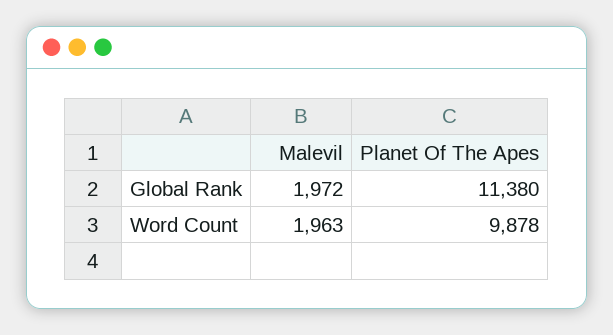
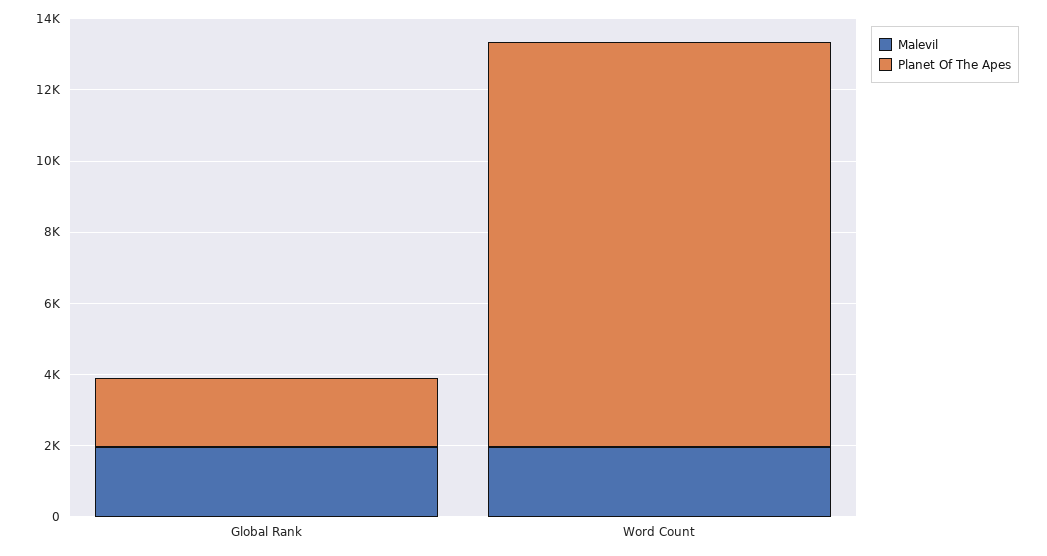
Planet Of The Apes, Global Rank: 11380 -> 2000
Planet Of The Apes, Word Count: 9878 -> 11500

